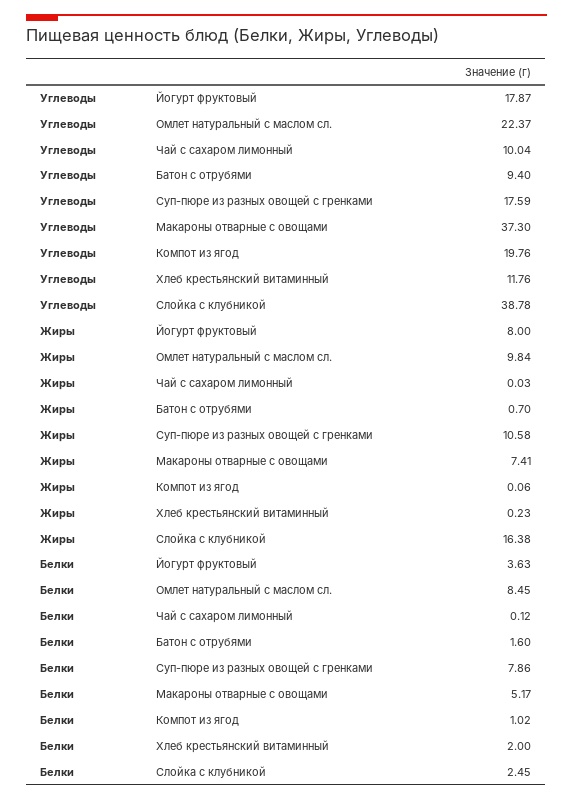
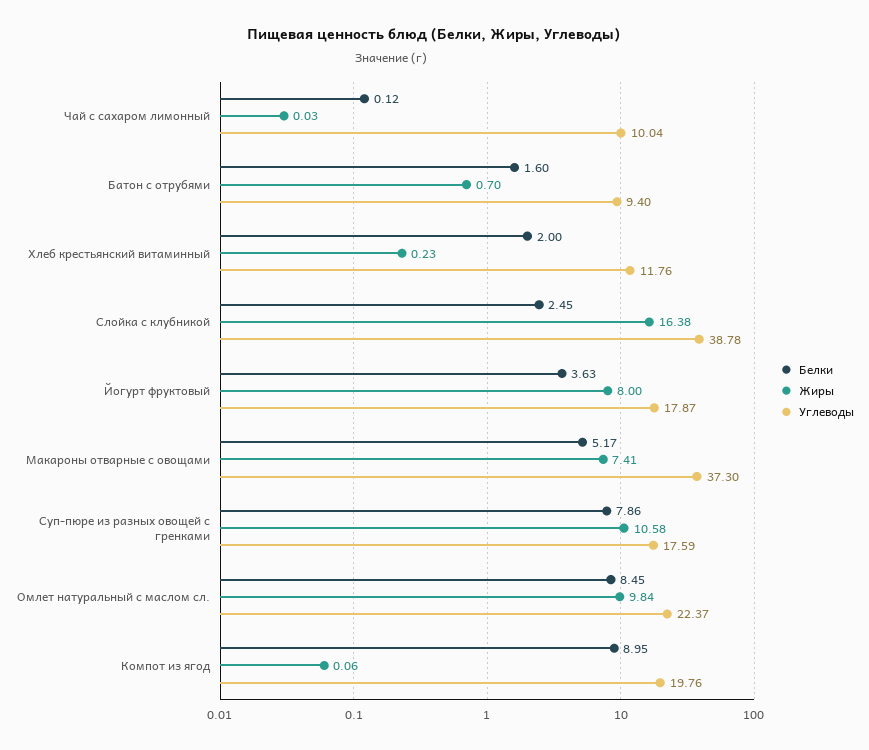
Белки, Компот из ягод: 1.02 -> 8.95

